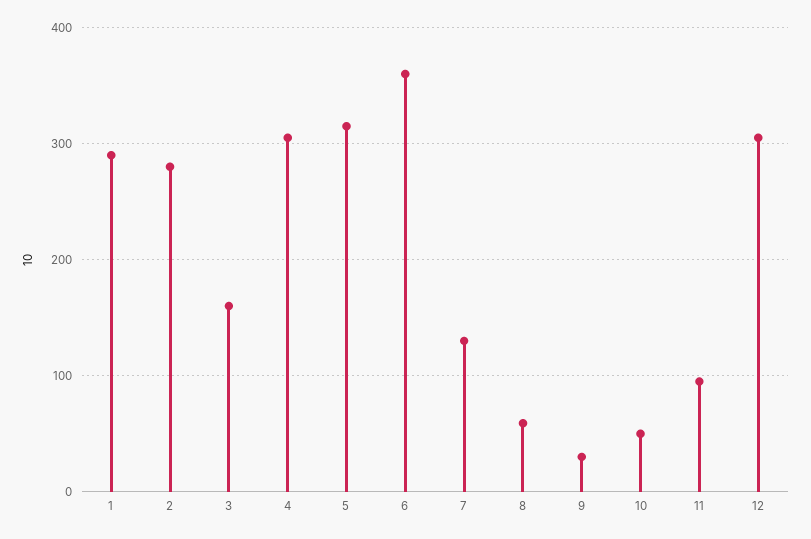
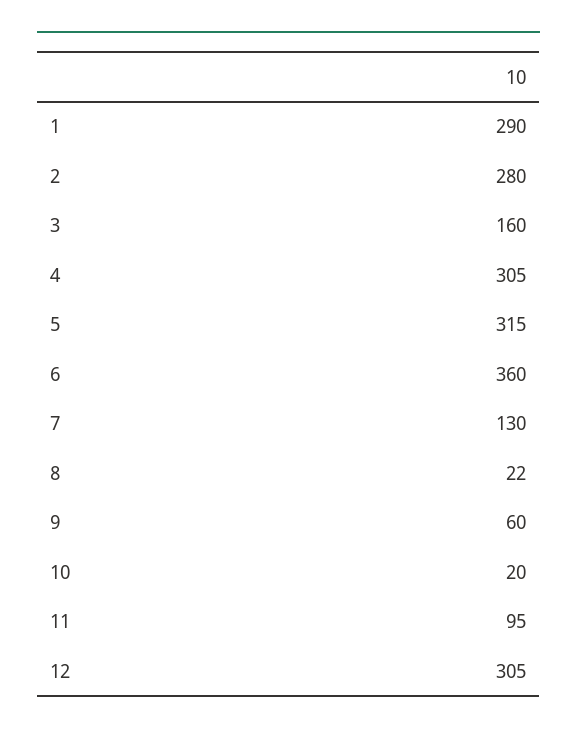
8: 60 -> 22
9: 30 -> 60
10: 50 -> 20

